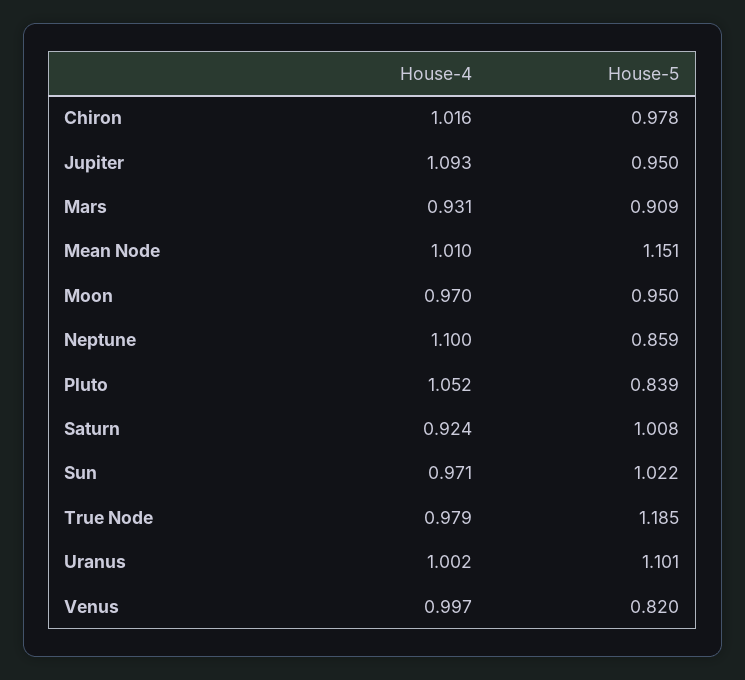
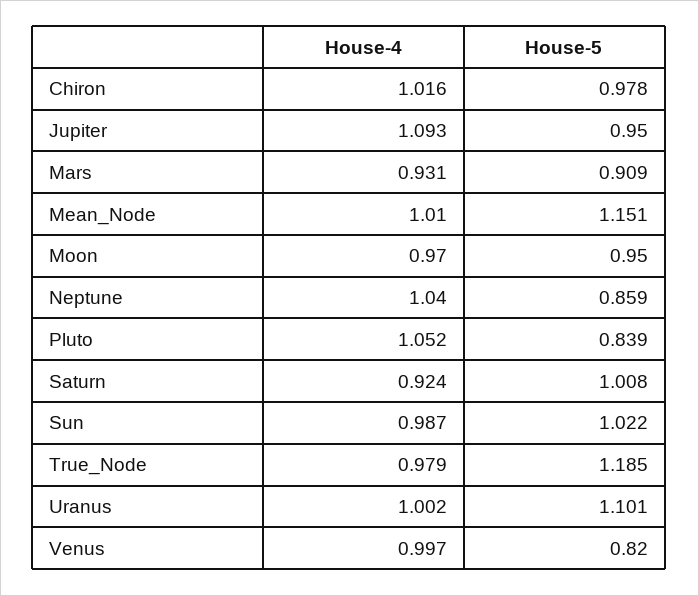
House-4, Neptune: 1.1 -> 1.04
House-4, Sun: 0.971 -> 0.987

